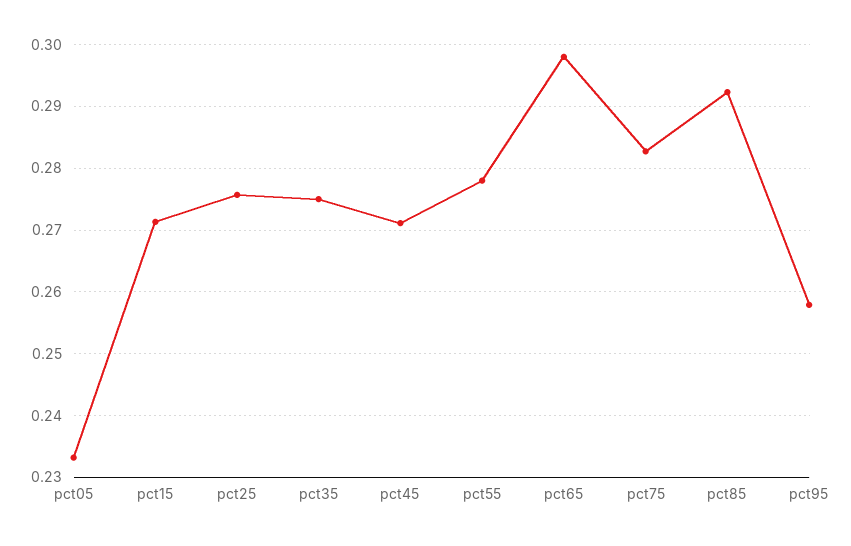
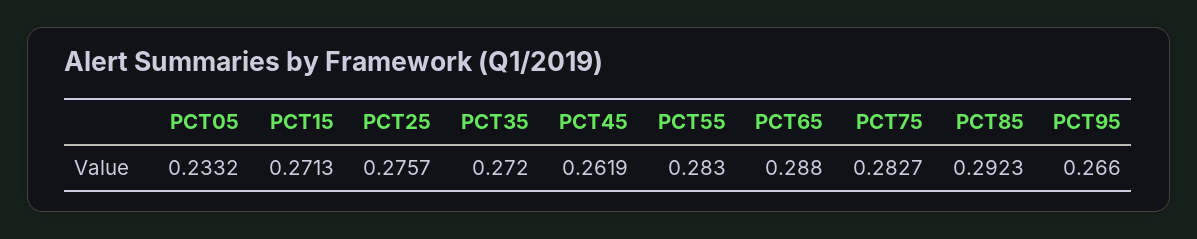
pct35: 0.275 -> 0.272
pct45: 0.271 -> 0.2619
pct55: 0.278 -> 0.283
pct65: 0.298 -> 0.288
pct95: 0.258 -> 0.266

